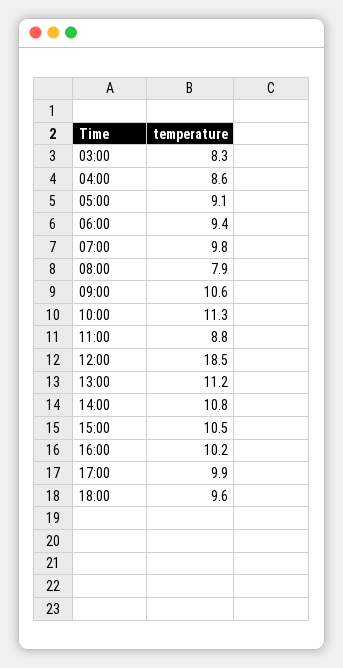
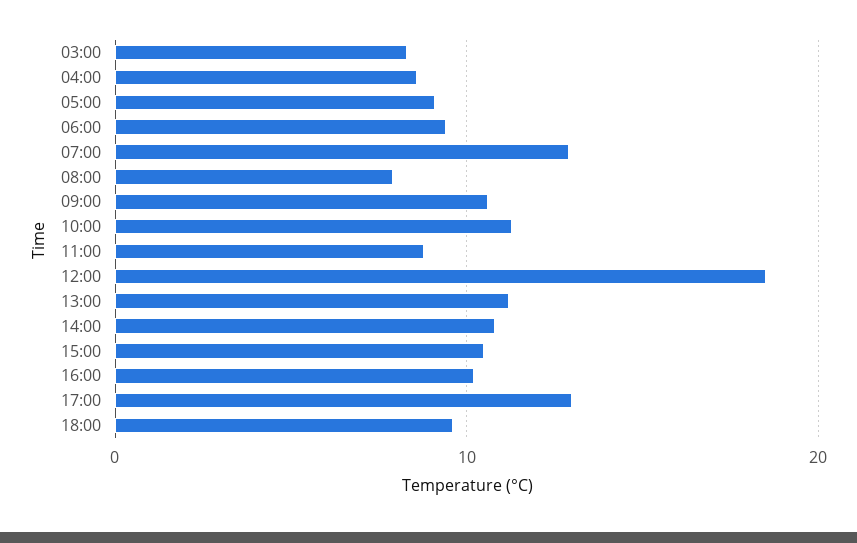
07:00: 9.8 -> 13
17:00: 9.9 -> 13

